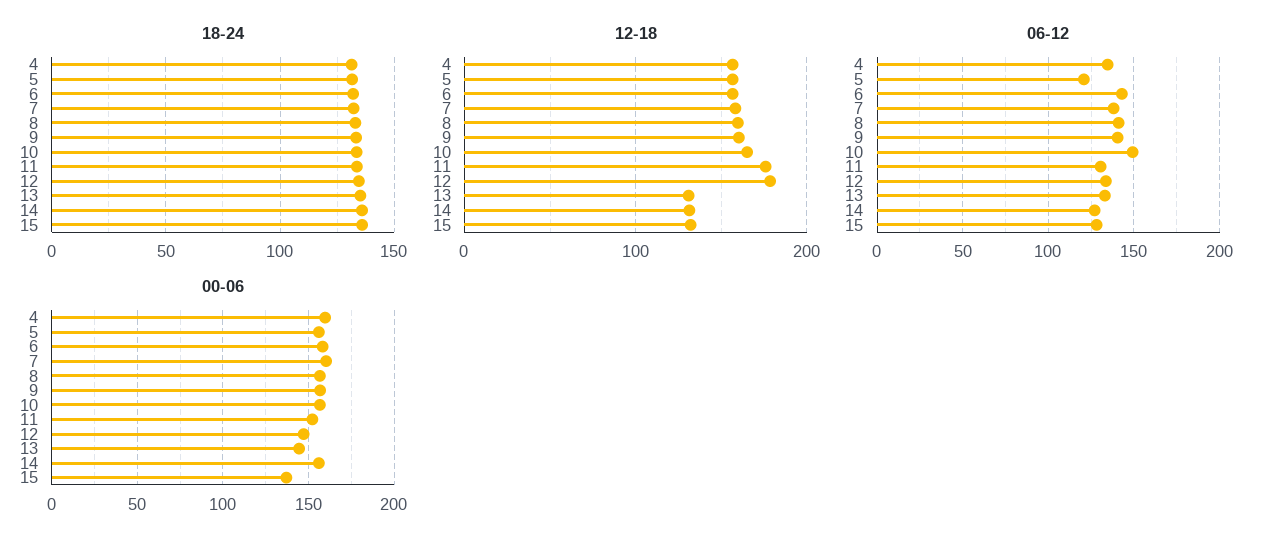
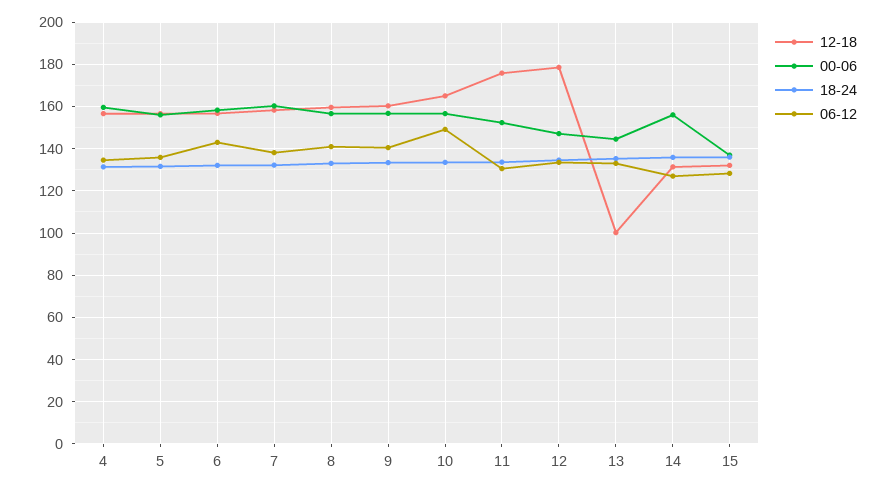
12-18, 13: 130 -> 100
06-12, 5: 120 -> 135

